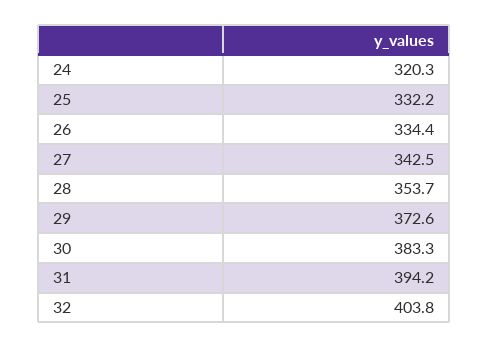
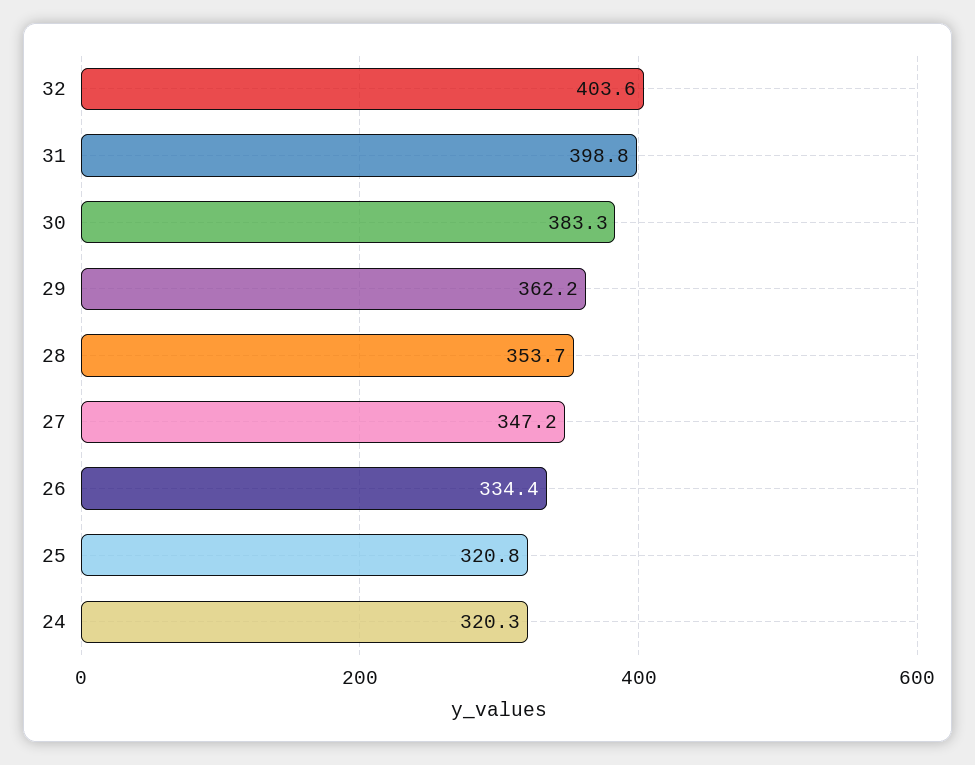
25: 332.2 -> 320.8
27: 342.5 -> 347.2
29: 372.6 -> 362.2
31: 394.2 -> 398.8
32: 403.8 -> 403.6

